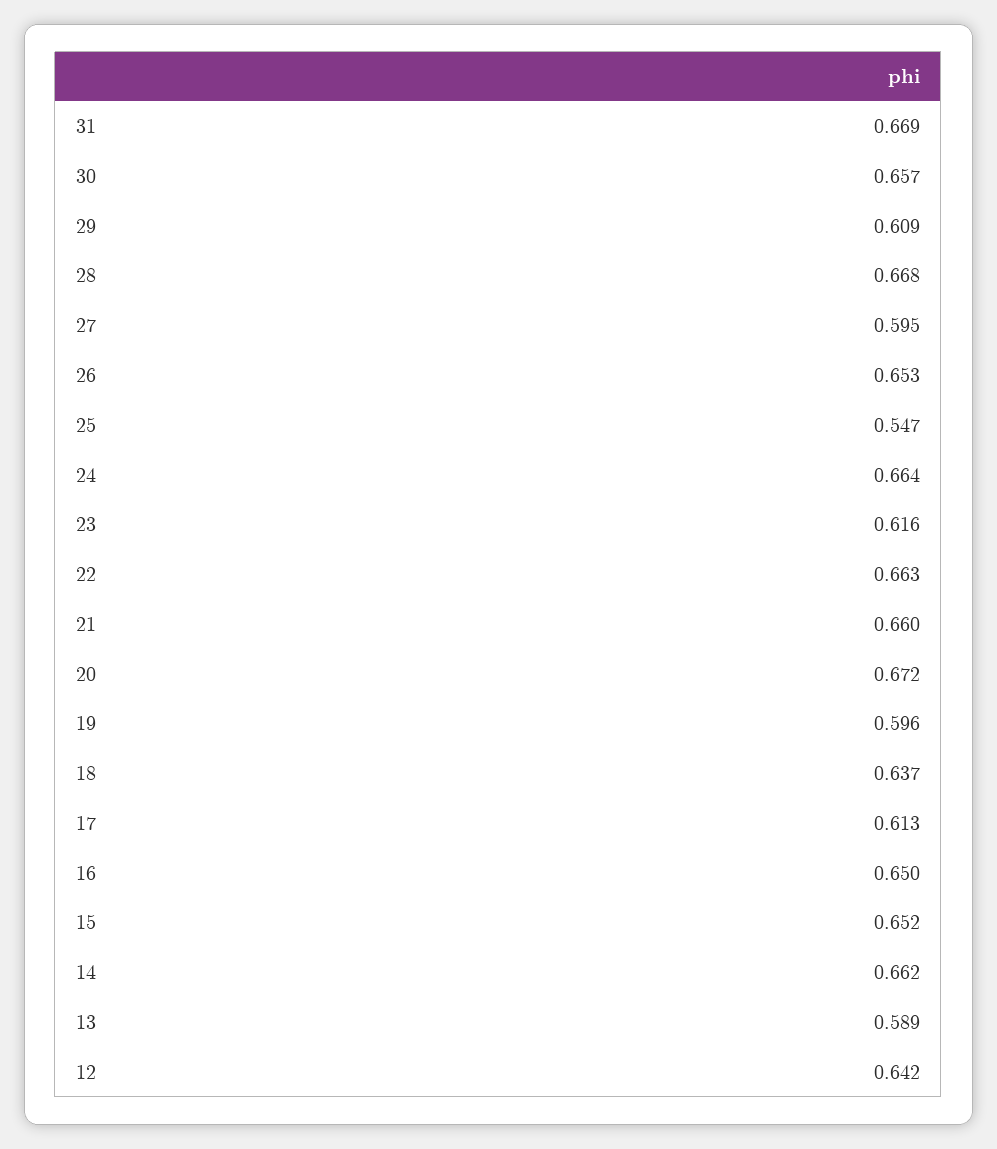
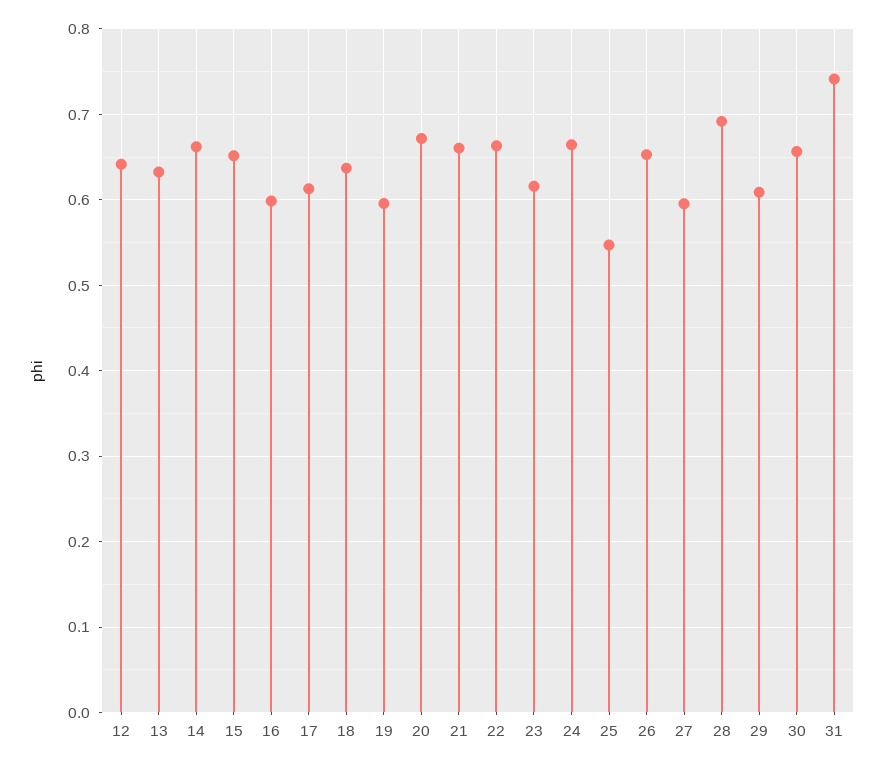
31: 0.669 -> 0.74
28: 0.668 -> 0.69
16: 0.65 -> 0.6
13: 0.589 -> 0.63

